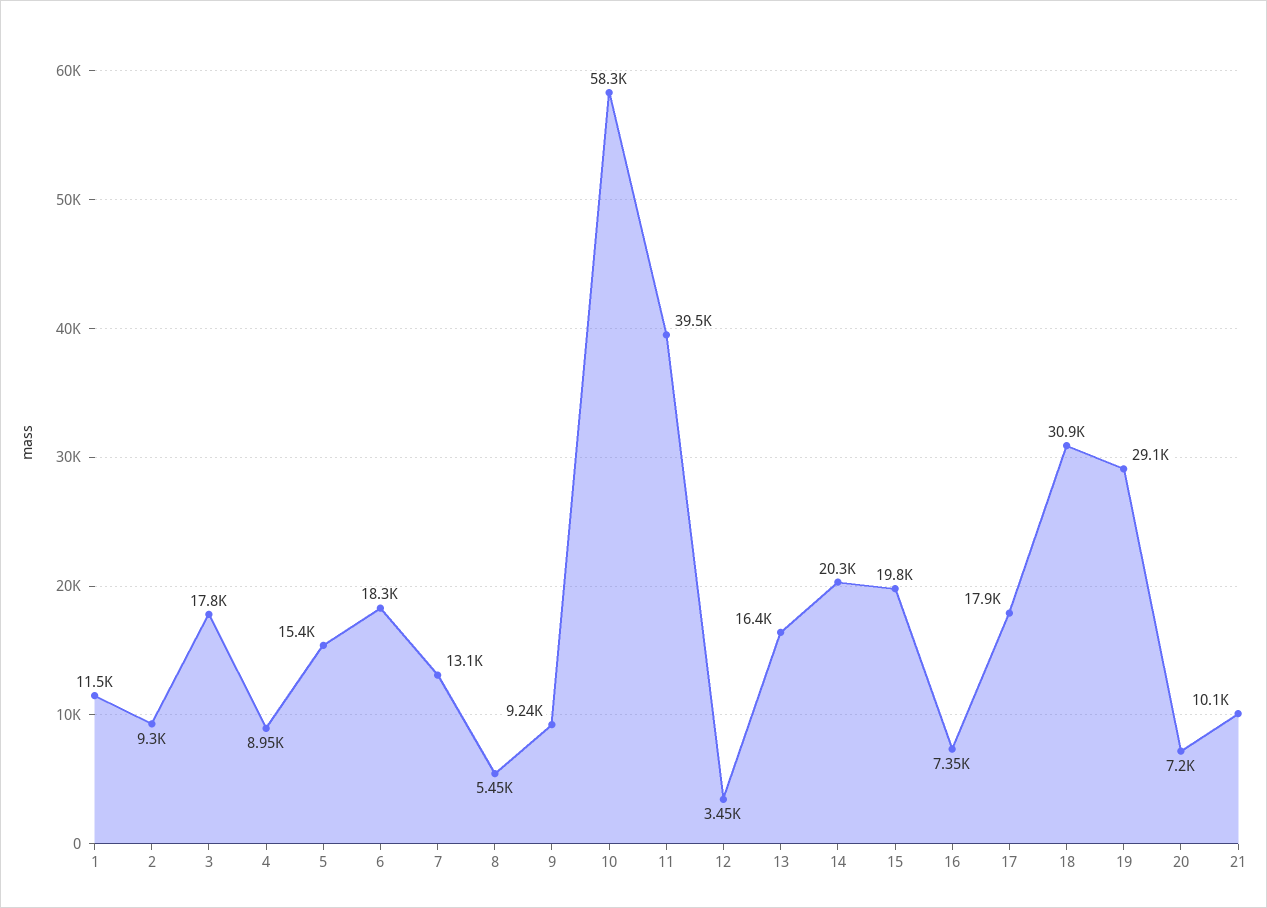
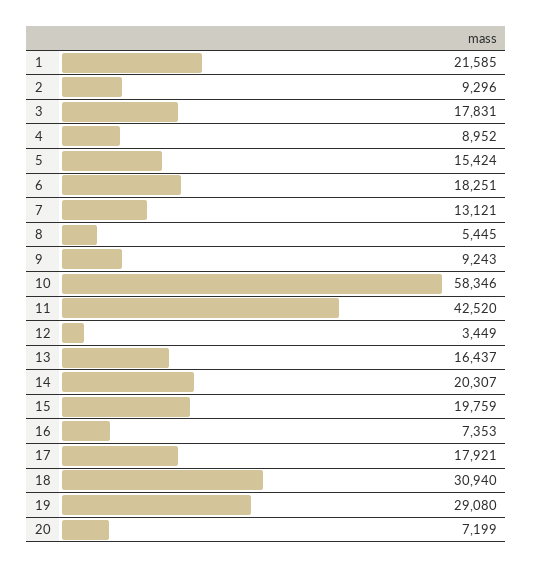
1: 11500 -> 21585
11: 39500 -> 42520
21: 10100 -> none

